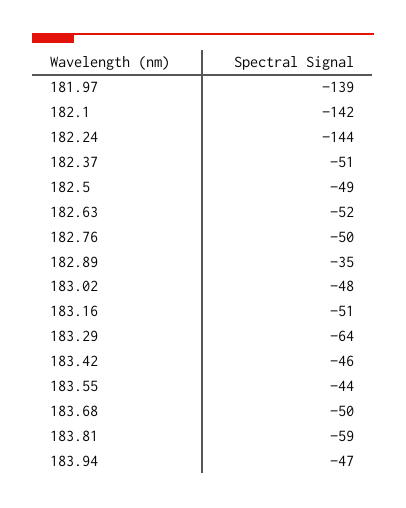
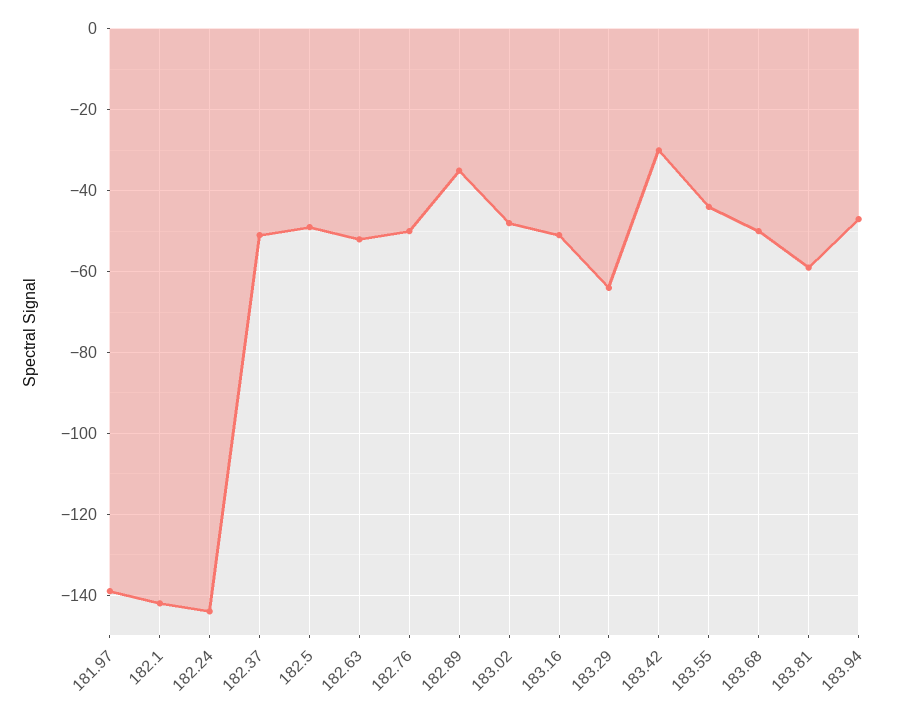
183.42: -46 -> -30

